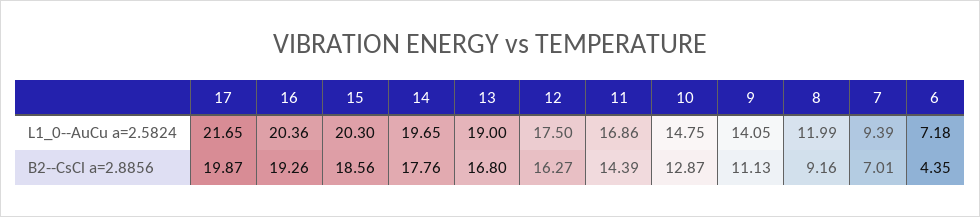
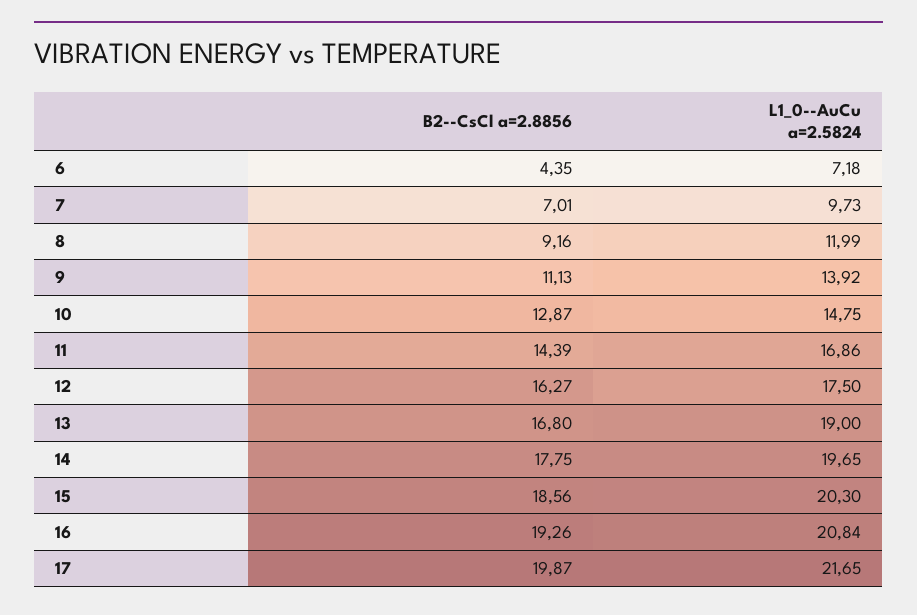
16, L1_0--AuCu a=2.5824: 20.36 -> 20.84
9, L1_0--AuCu a=2.5824: 14.05 -> 13.92
7, L1_0--AuCu a=2.5824: 9.39 -> 9.73
14, B2--CsCl a=2.8856: 17.76 -> 17.75

